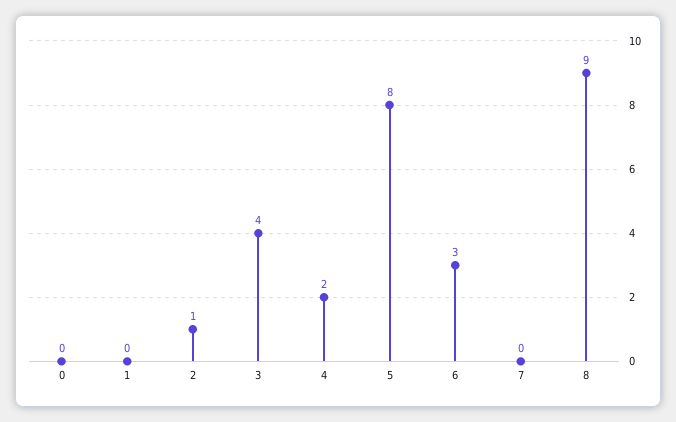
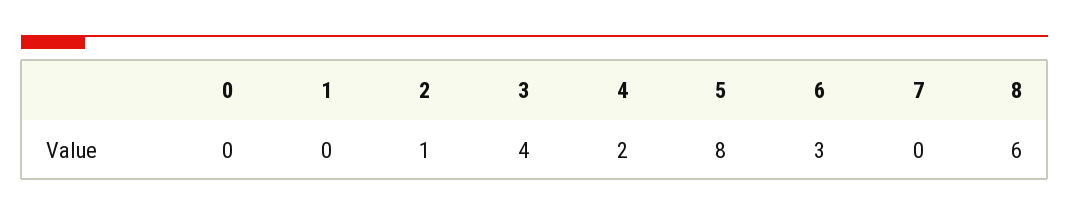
8: 9 -> 6

